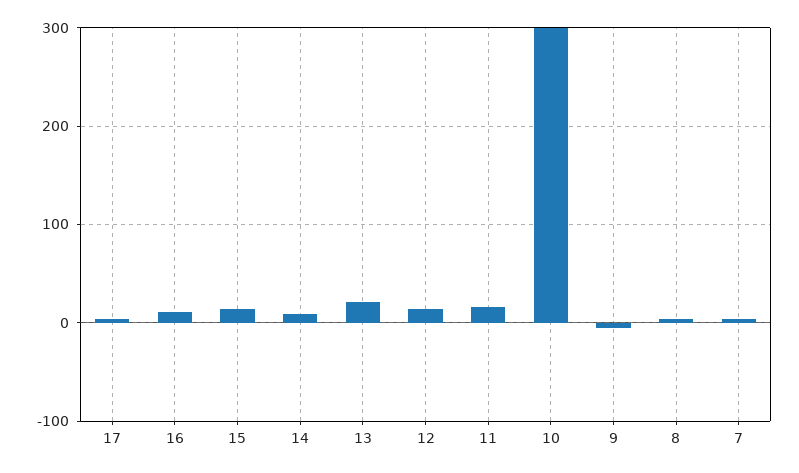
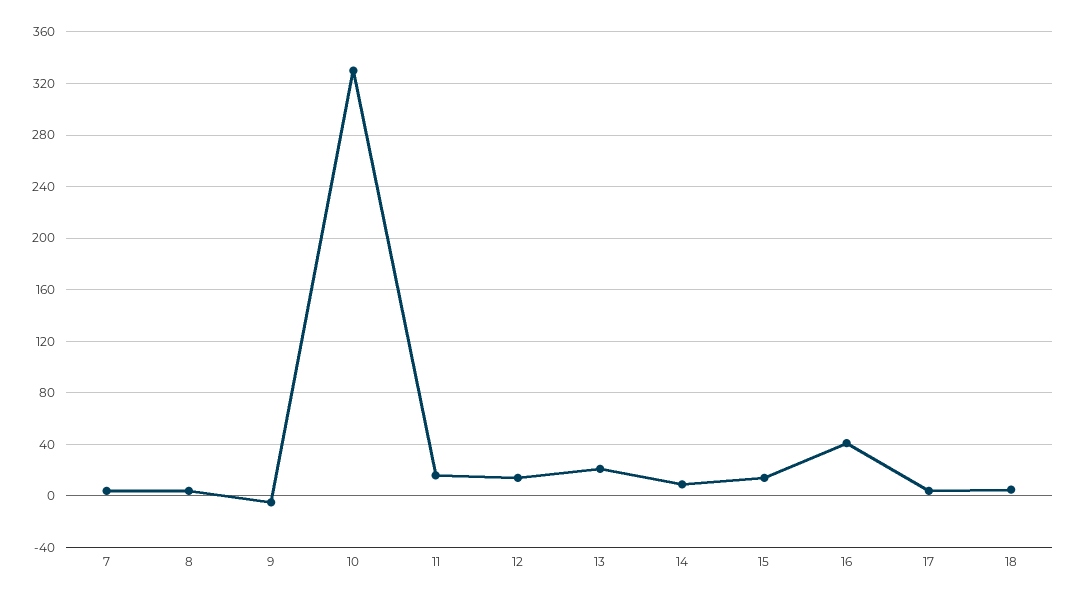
16: 10 -> 40
10: 300 -> 330
18: none -> 5

